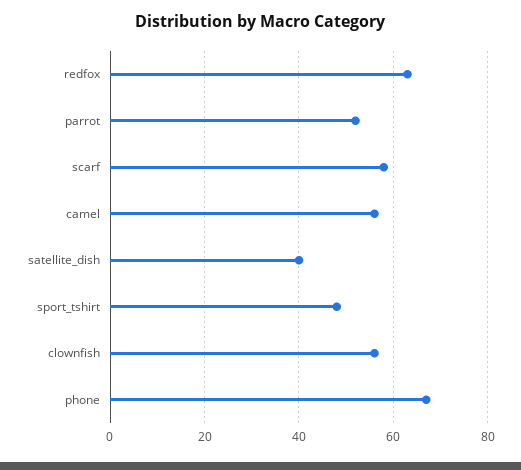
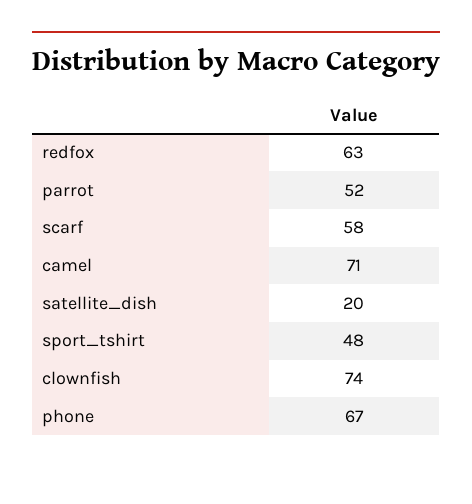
camel: 55 -> 71
satellite_dish: 40 -> 20
clownfish: 55 -> 74

